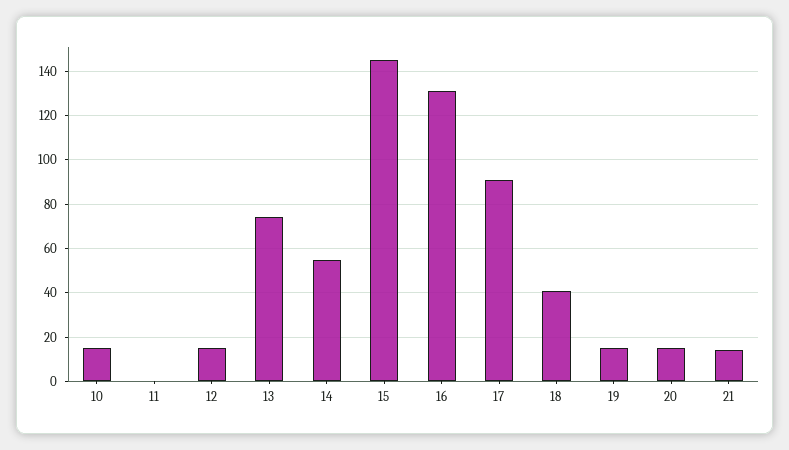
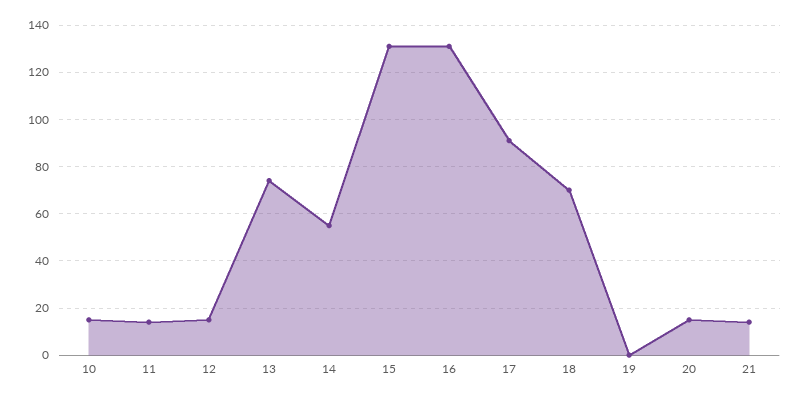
11: 0 -> 15
15: 145 -> 130
18: 40 -> 70
19: 15 -> 0

